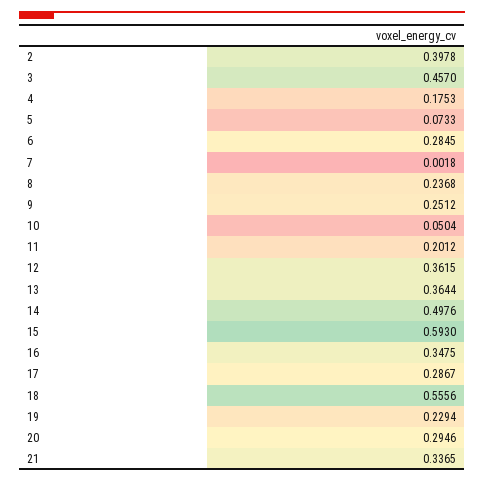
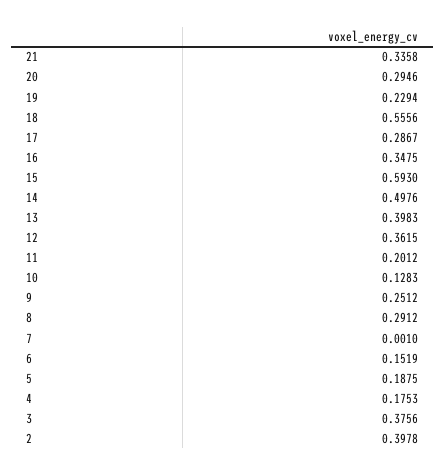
3: 0.457 -> 0.3756
5: 0.0733 -> 0.1875
6: 0.2845 -> 0.1519
7: 0.0018 -> 0.001
8: 0.2368 -> 0.2912
10: 0.0504 -> 0.1283
13: 0.3644 -> 0.3983
21: 0.3365 -> 0.3358

